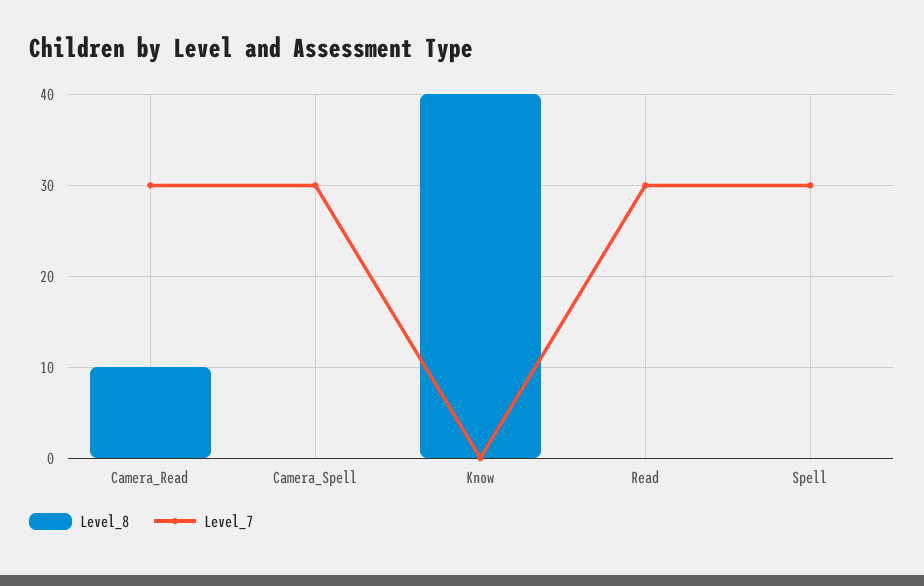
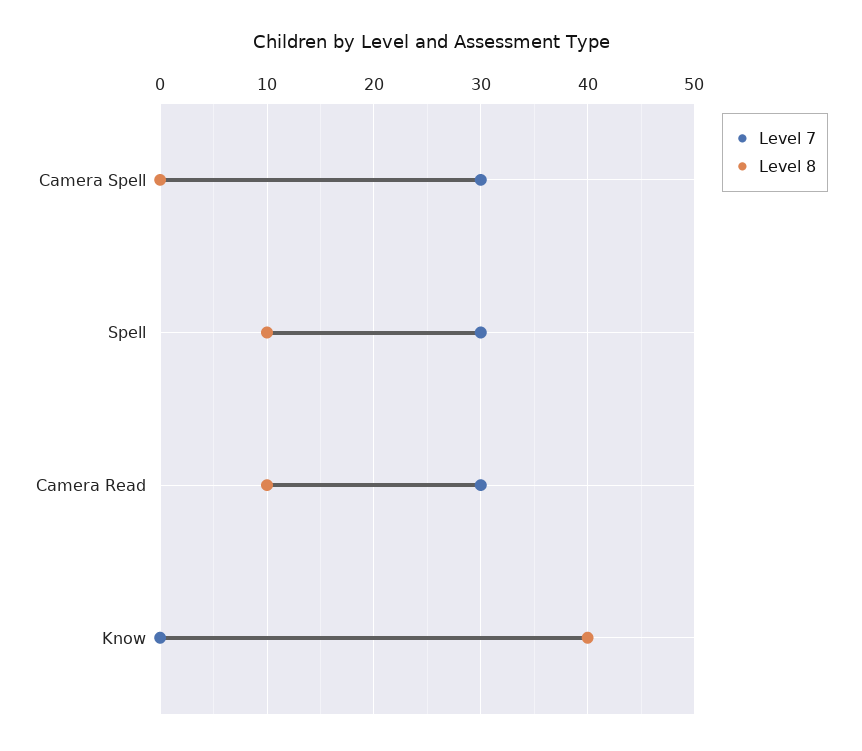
Level_8, Read: 0 -> none
Level_7, Read: 30 -> none
Level_8, Spell: 0 -> 10

